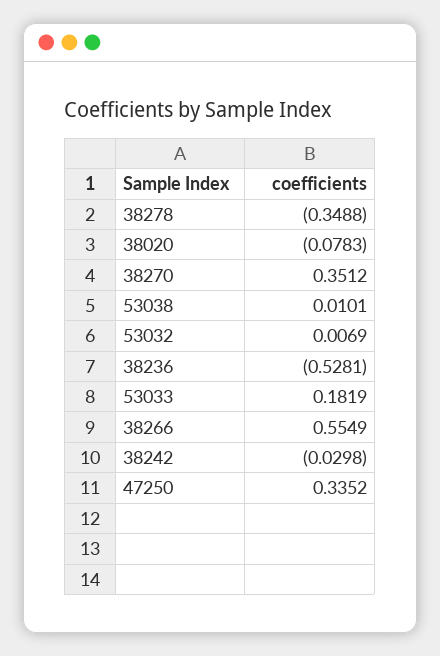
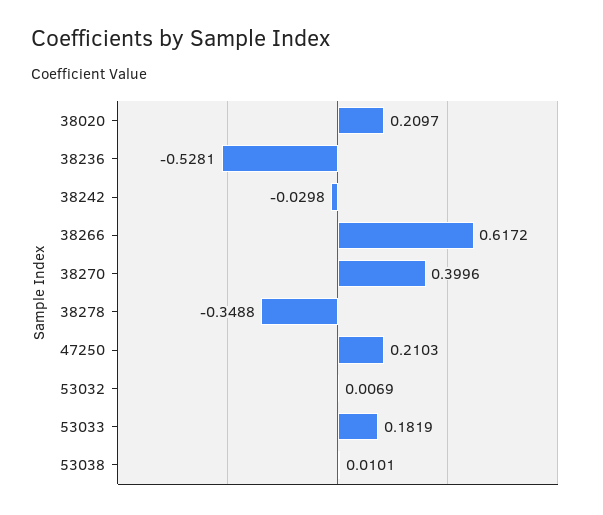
38020: -0.0783 -> 0.2097
38270: 0.3512 -> 0.3996
38266: 0.5549 -> 0.6172
47250: 0.3352 -> 0.2103

